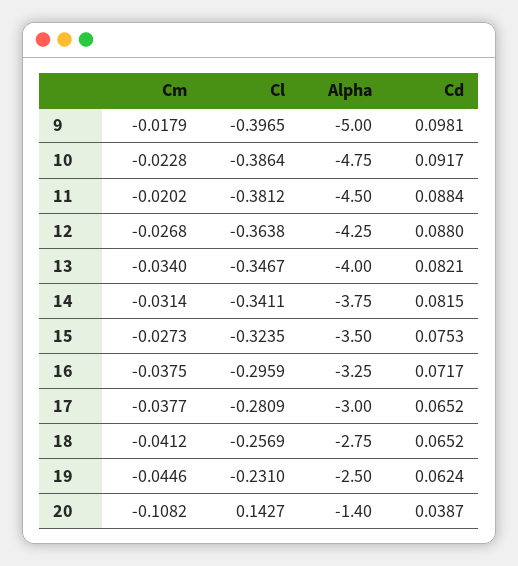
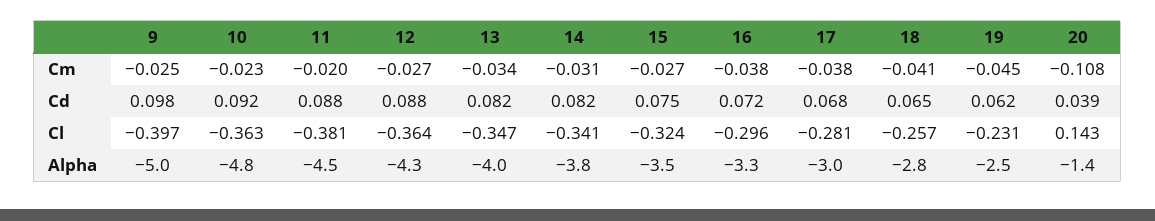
Cm, 9: -0.0179 -> -0.025
Cl, 10: -0.3864 -> -0.363
Cd, 17: 0.0652 -> 0.068

